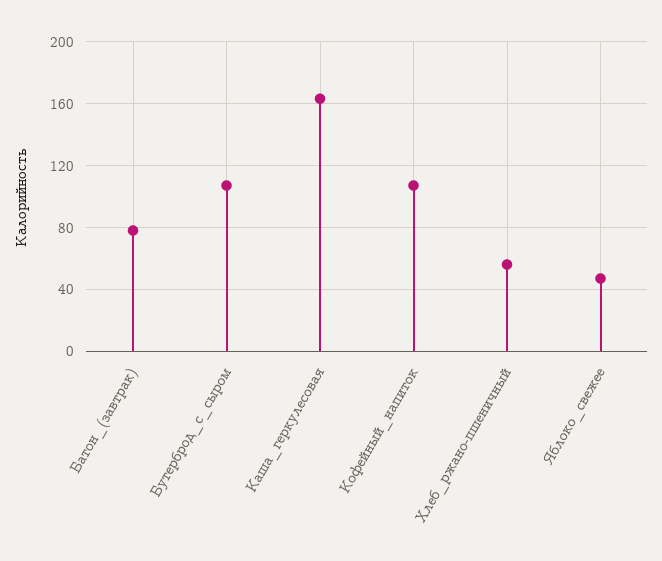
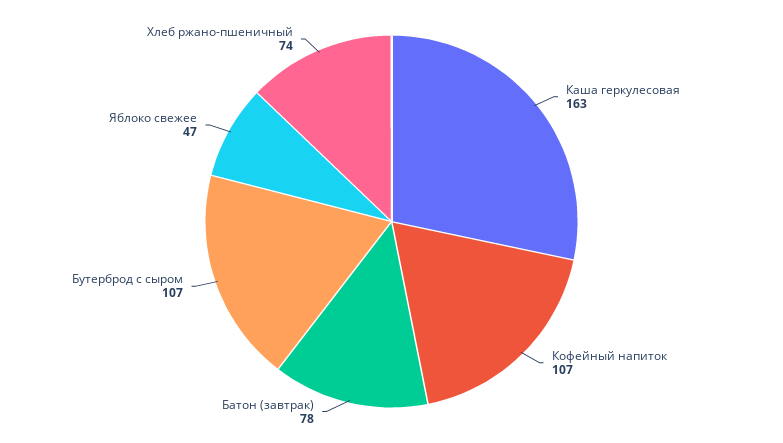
Хлеб_ржано-пшеничный: 55 -> 74

